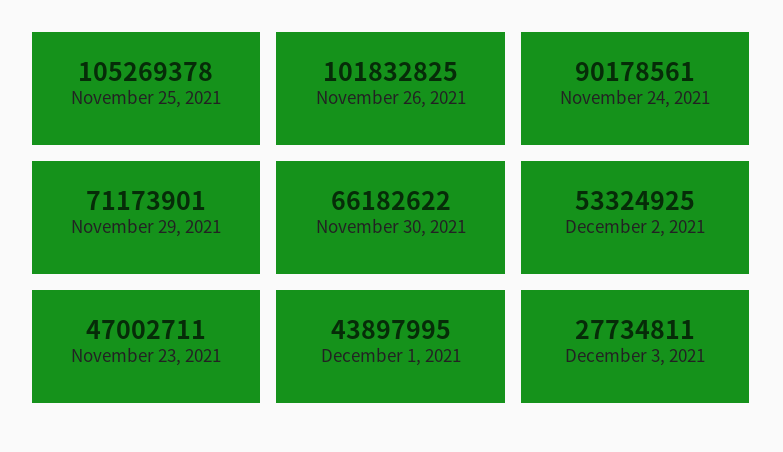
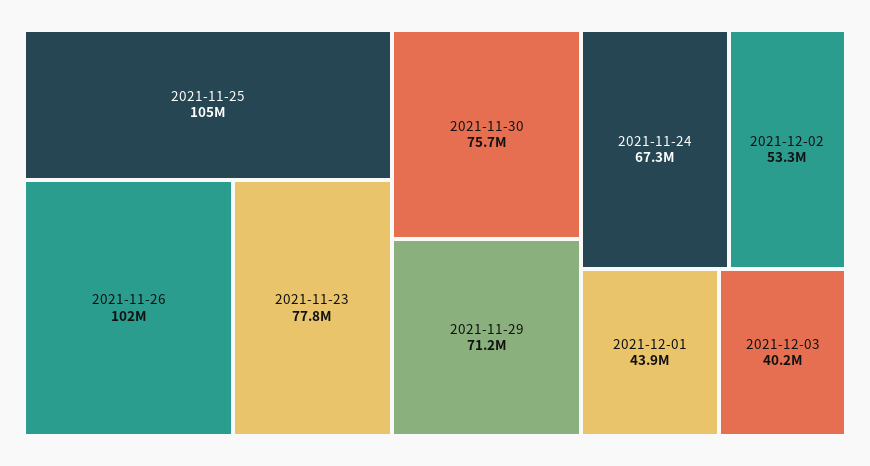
November 24, 2021: 90178561 -> 67300000
November 30, 2021: 66182622 -> 75700000
November 23, 2021: 47002711 -> 77800000
December 3, 2021: 27734811 -> 40200000

